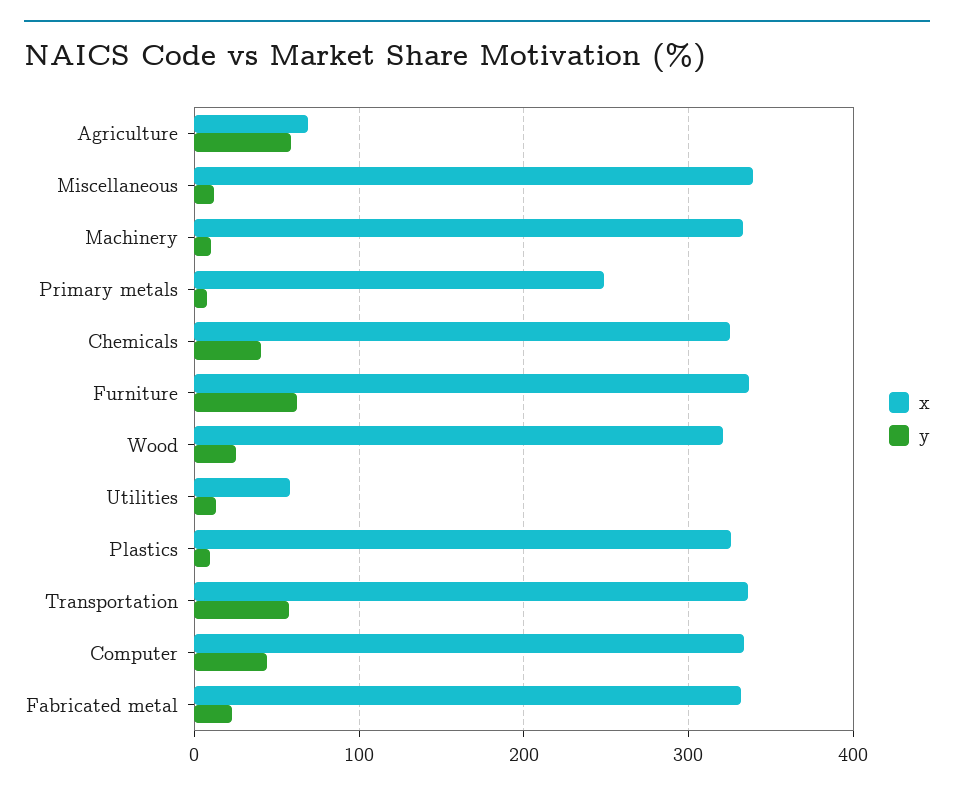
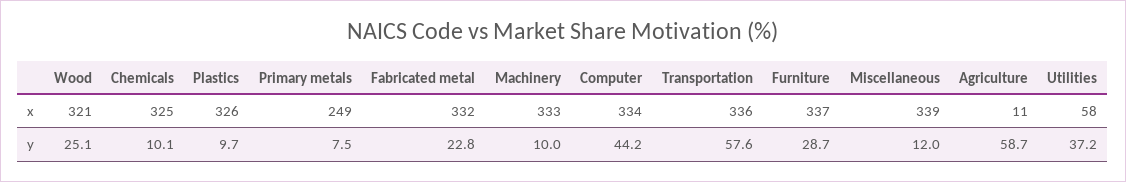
x, Agriculture: 70 -> 11
y, Chemicals: 40 -> 10.1
y, Furniture: 60 -> 28.7
y, Utilities: 10 -> 37.2

